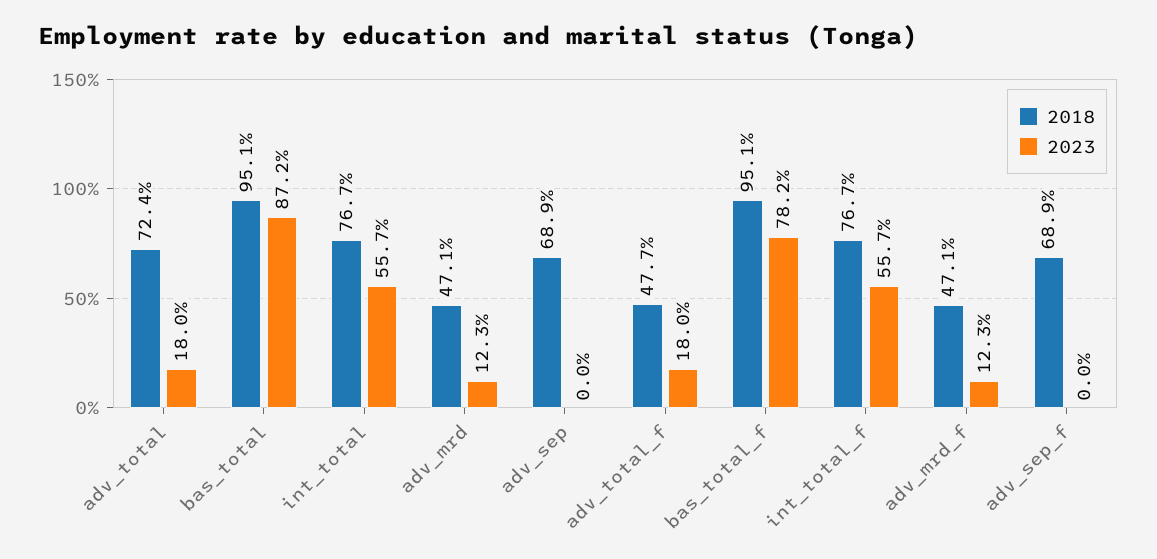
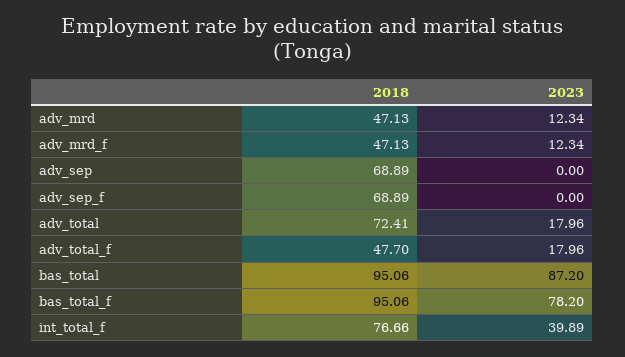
2018, int_total: 76.7 -> none
2023, int_total: 55.7 -> none
2023, int_total_f: 55.7 -> 39.89

